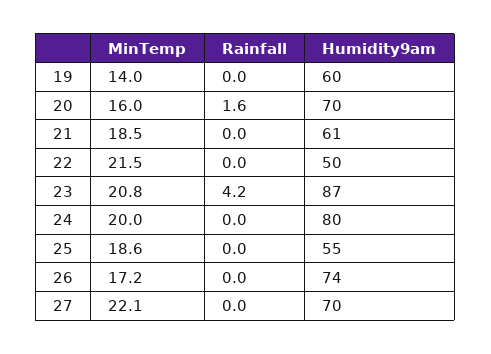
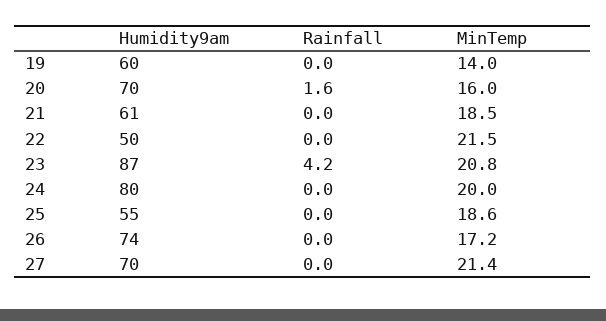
MinTemp, 27: 22.1 -> 21.4

